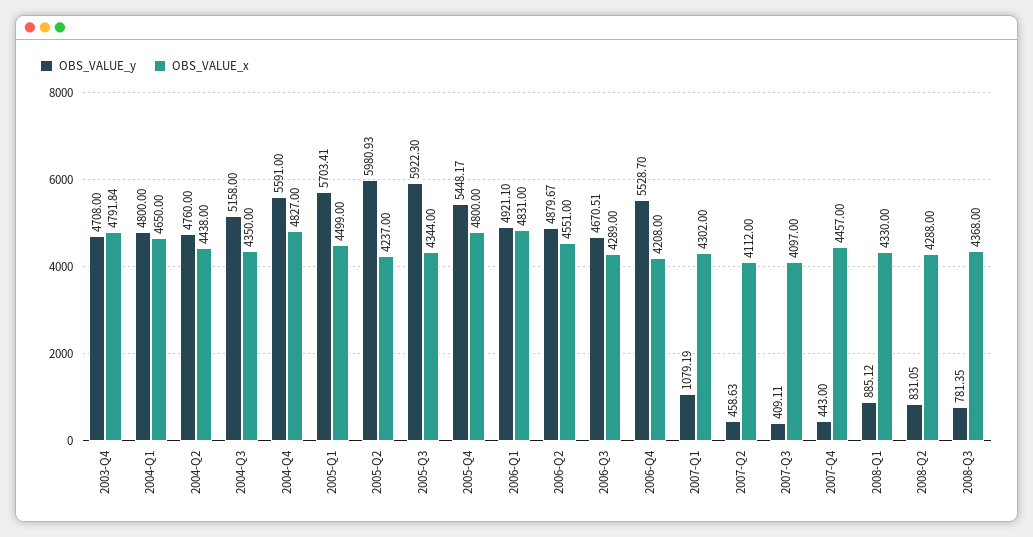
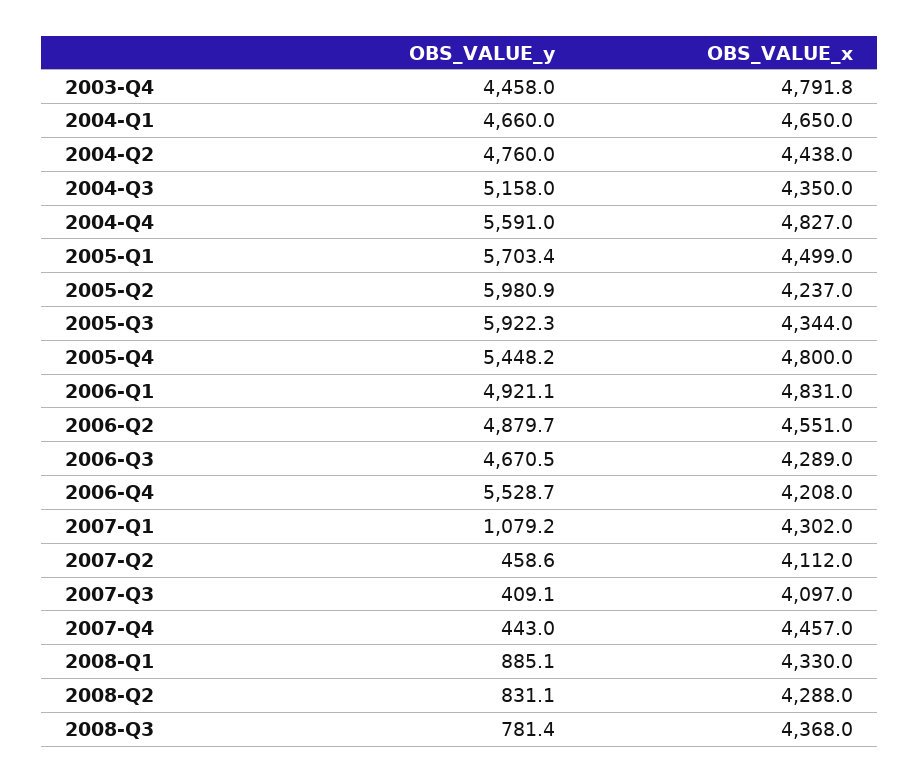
OBS_VALUE_y, 2003-Q4: 4708 -> 4458
OBS_VALUE_y, 2004-Q1: 4800 -> 4660

